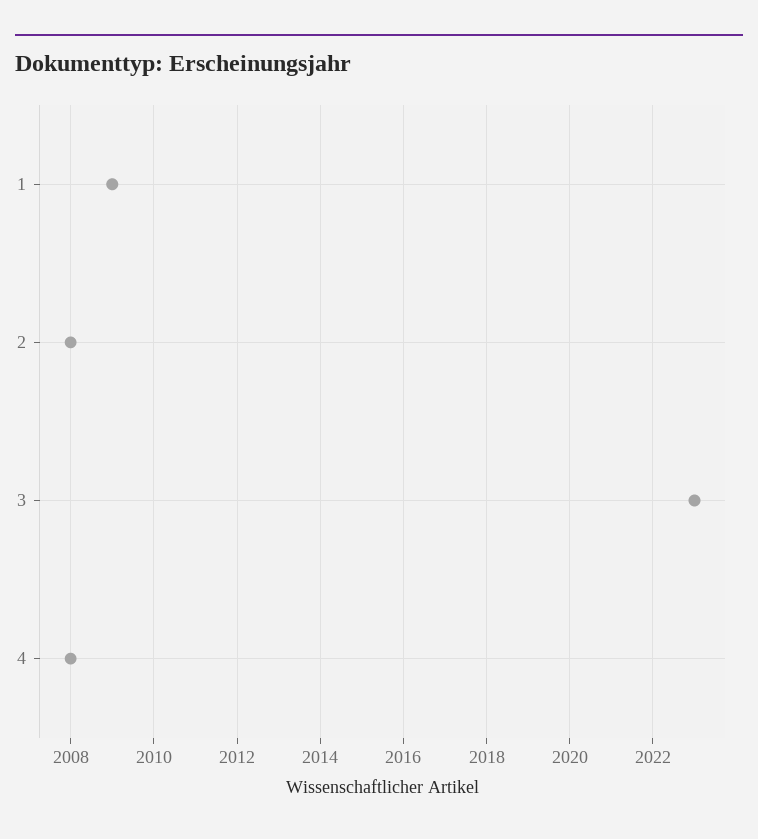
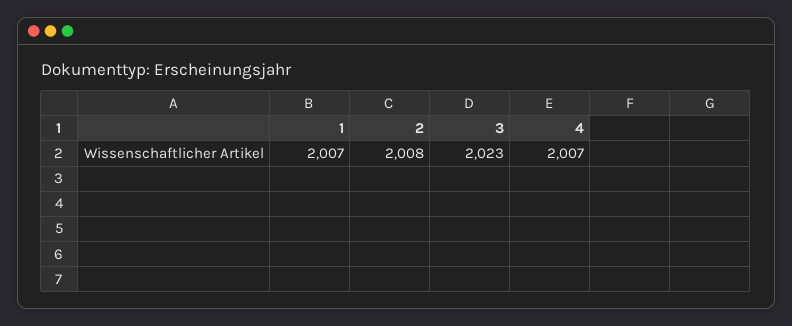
1: 2009 -> 2007
4: 2008 -> 2007

